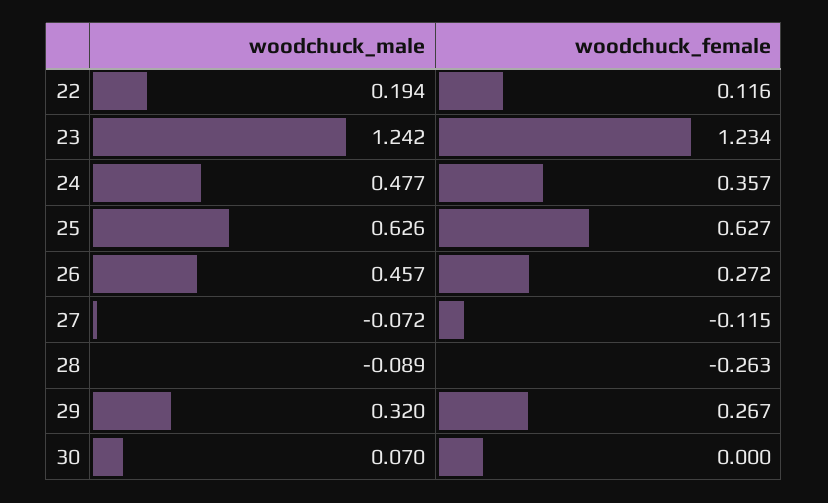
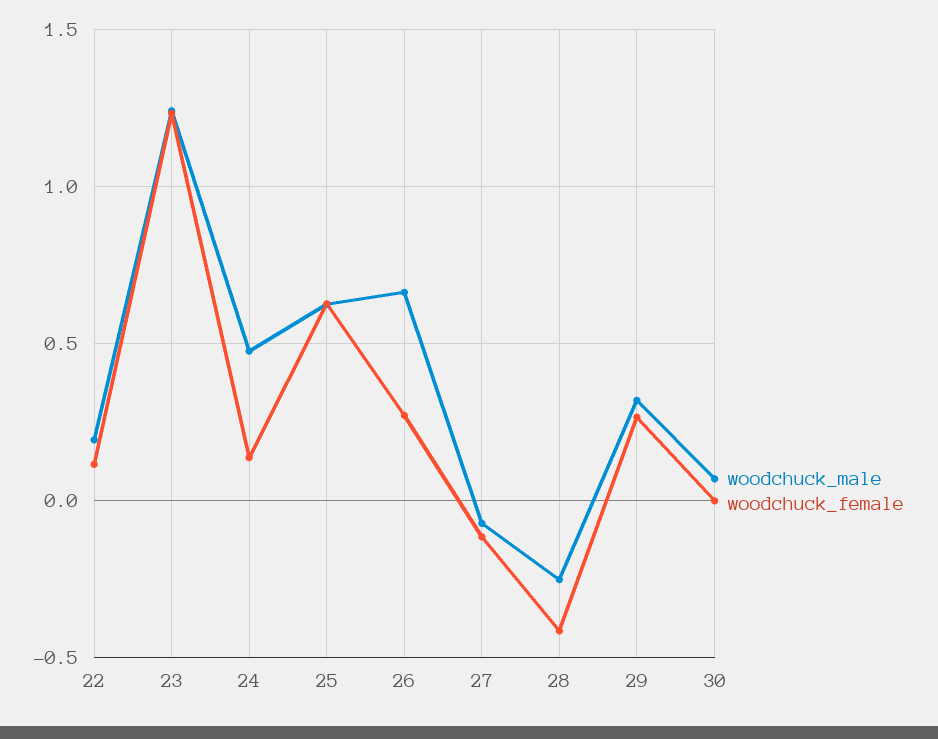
woodchuck_female, 24: 0.357 -> 0.15
woodchuck_male, 26: 0.457 -> 0.65
woodchuck_male, 28: -0.089 -> -0.25
woodchuck_female, 28: -0.263 -> -0.4

